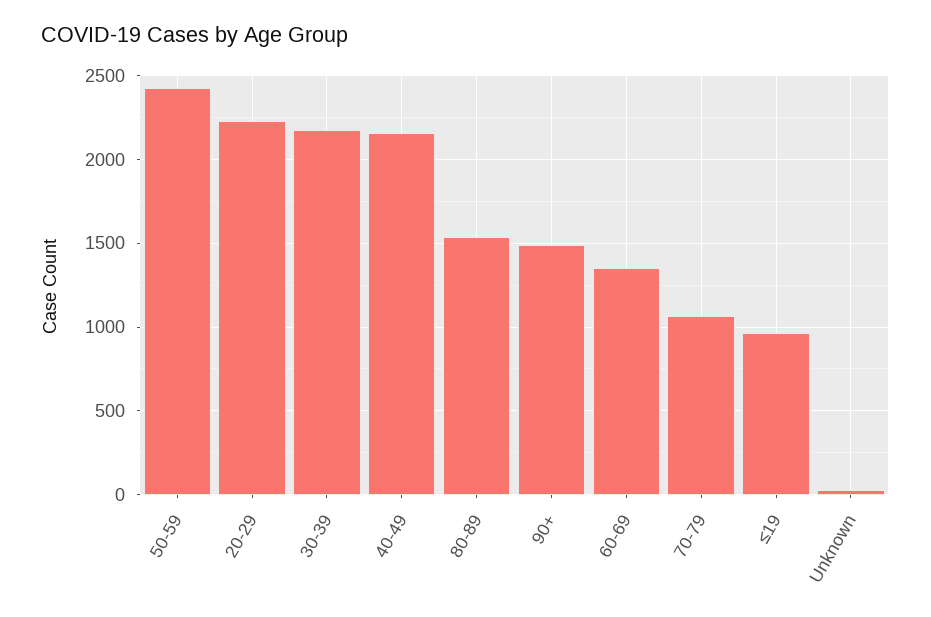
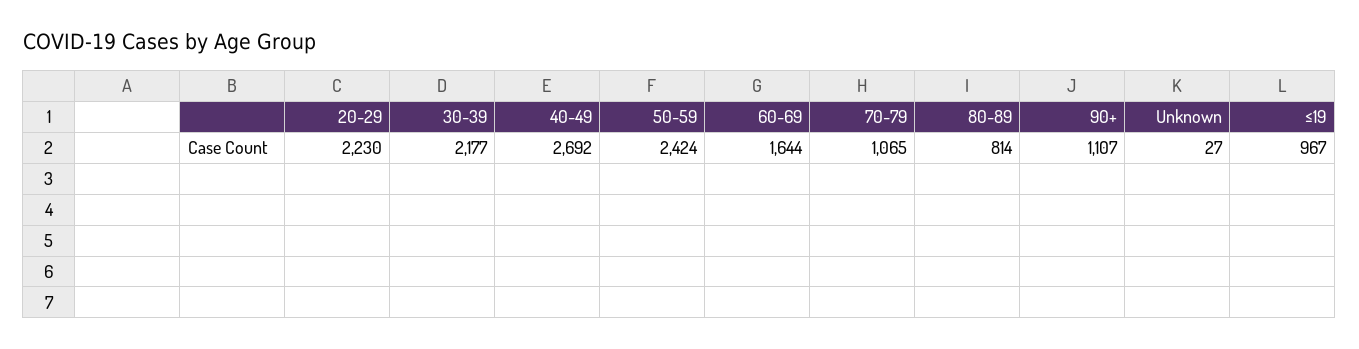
40-49: 2150 -> 2692
80-89: 1550 -> 814
90+: 1500 -> 1107
60-69: 1350 -> 1644

